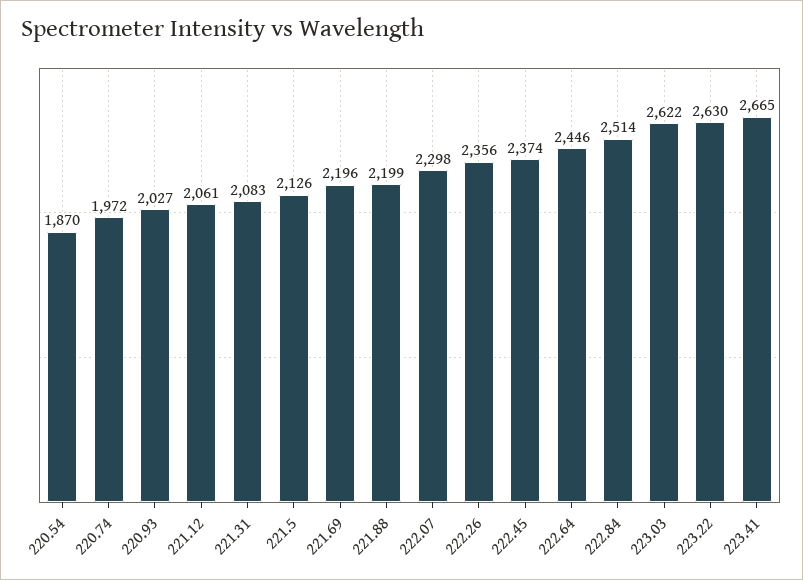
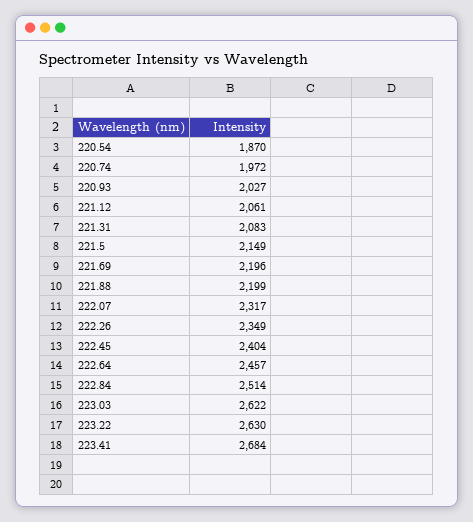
221.5: 2126 -> 2149
222.07: 2298 -> 2317
222.26: 2356 -> 2349
222.45: 2374 -> 2404
222.64: 2446 -> 2457
223.41: 2665 -> 2684

